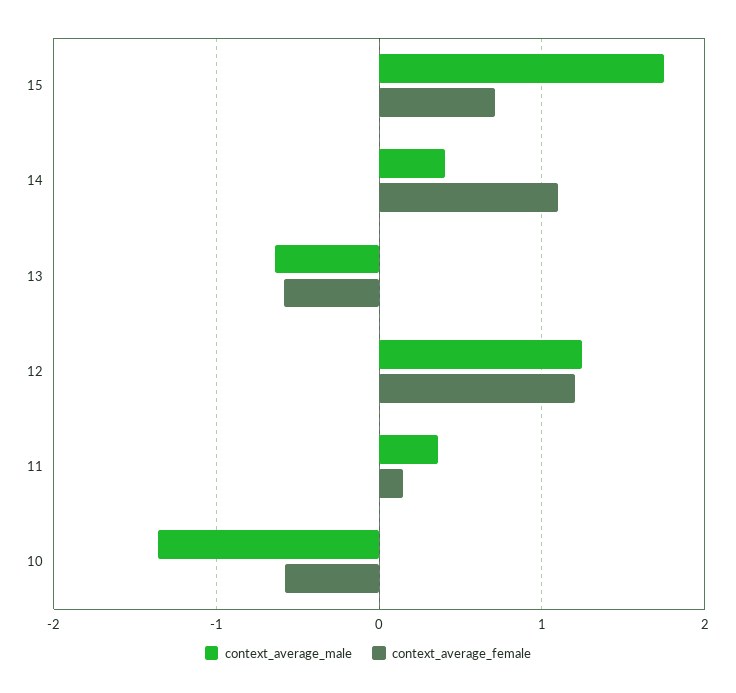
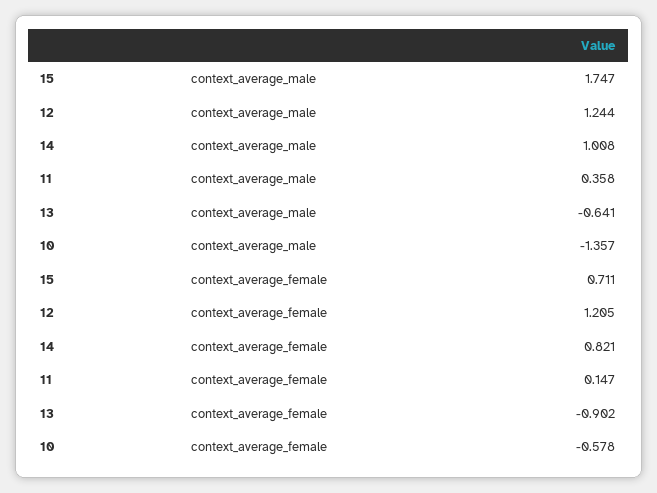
context_average_male, 14: 0.4 -> 1.008
context_average_female, 14: 1.1 -> 0.821
context_average_female, 13: -0.6 -> -0.902

